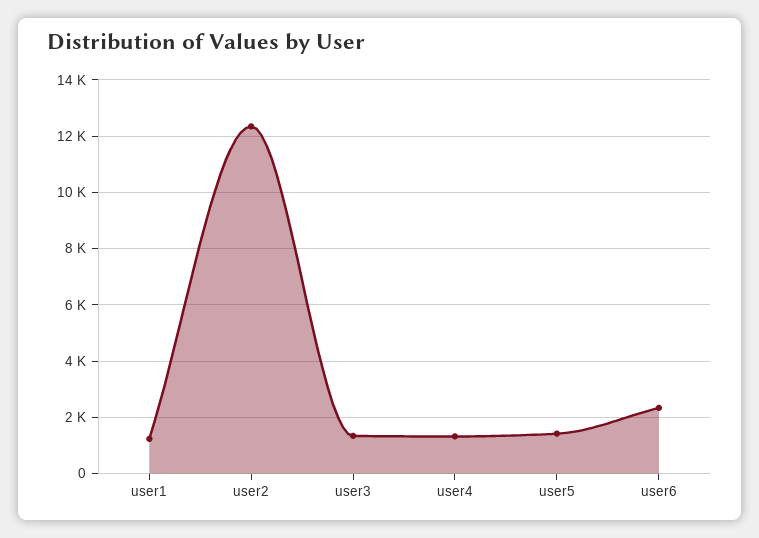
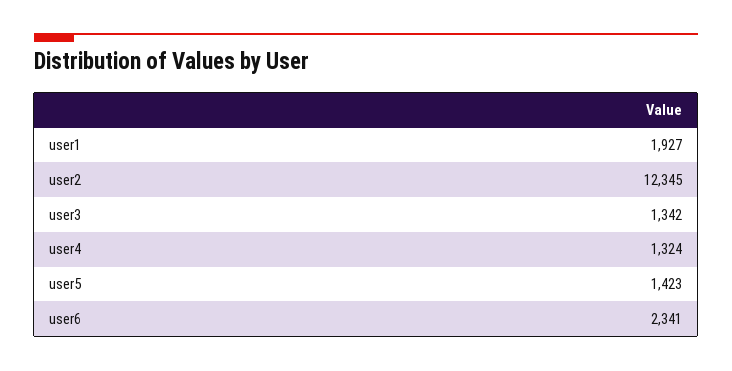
user1: 1250 -> 1927

